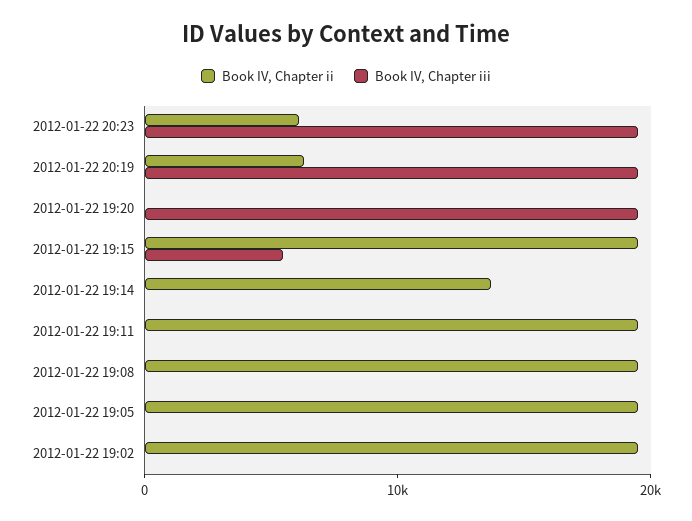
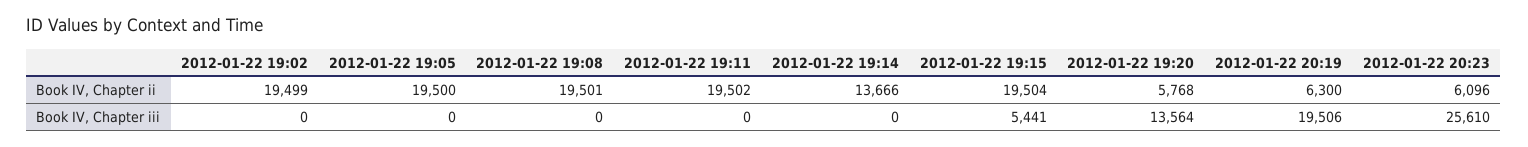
Book IV, Chapter iii, 2012-01-22 20:23: 20000 -> 25610
Book IV, Chapter ii, 2012-01-22 19:20: 0 -> 5768
Book IV, Chapter iii, 2012-01-22 19:20: 20000 -> 13564

